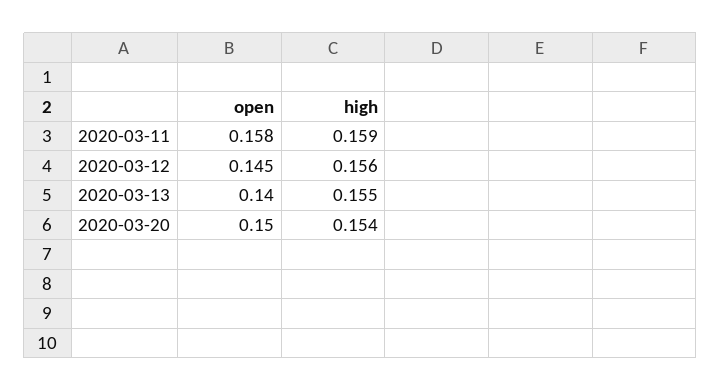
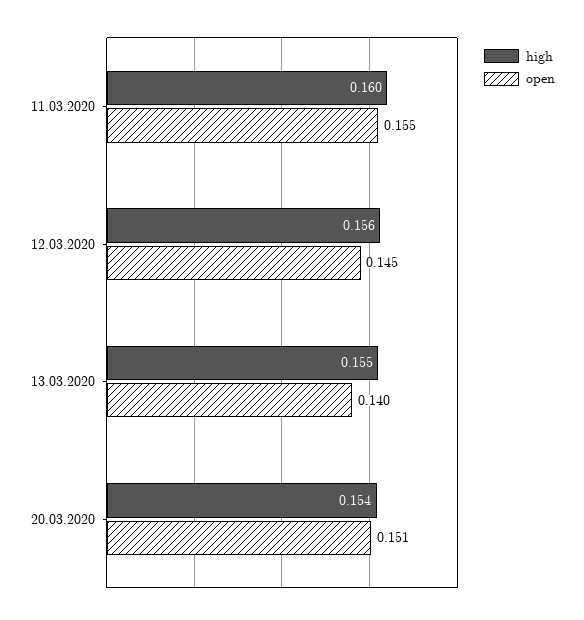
open, 2020-03-11: 0.158 -> 0.155
high, 2020-03-11: 0.159 -> 0.16
open, 2020-03-20: 0.15 -> 0.151

